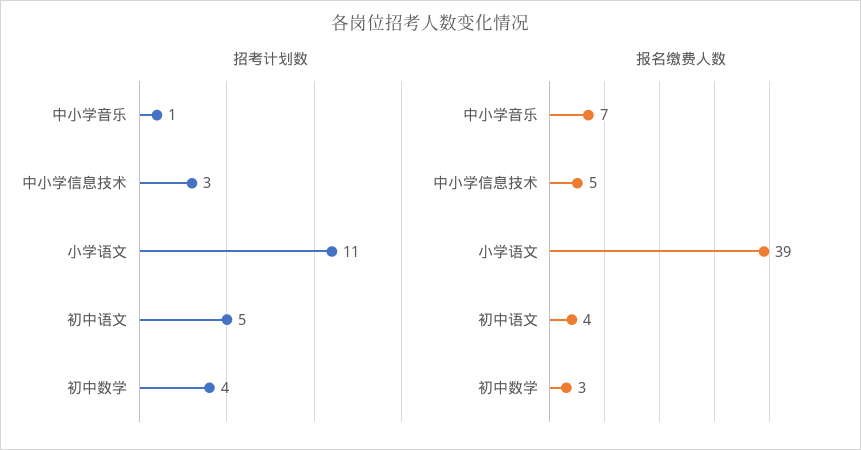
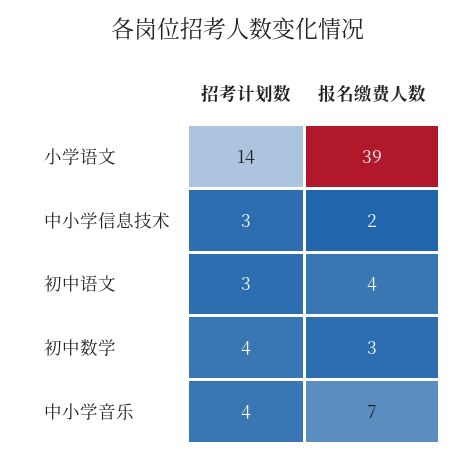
招考计划数, 中小学音乐: 1 -> 4
招考计划数, 小学语文: 11 -> 14
招考计划数, 初中语文: 5 -> 3
报名缴费人数, 中小学信息技术: 5 -> 2

